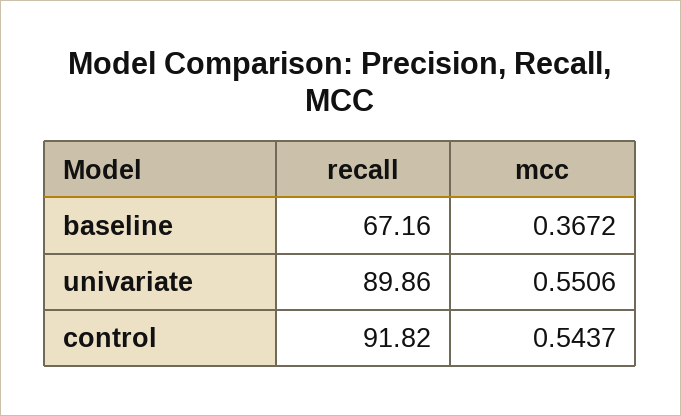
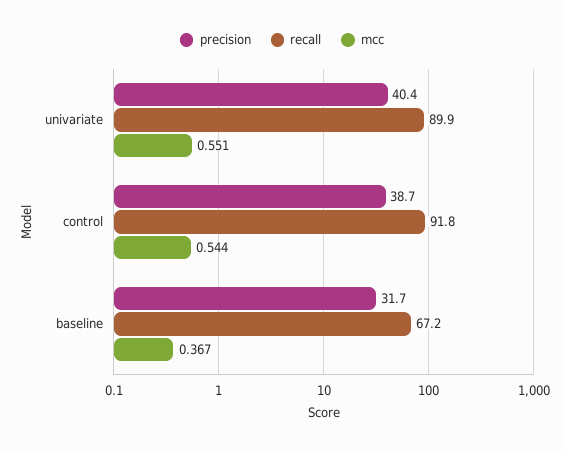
precision, univariate: none -> 40.4
precision, control: none -> 38.7
precision, baseline: none -> 31.7

